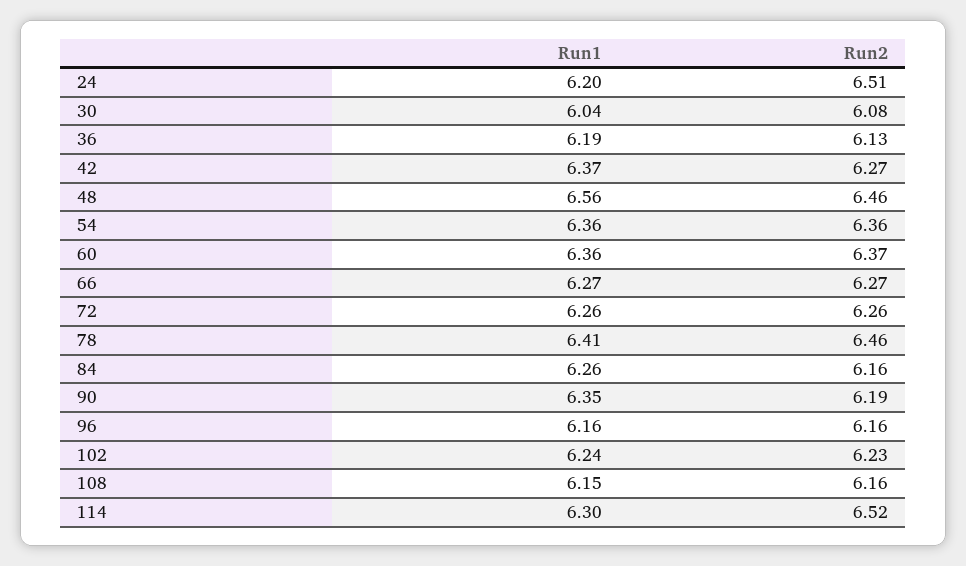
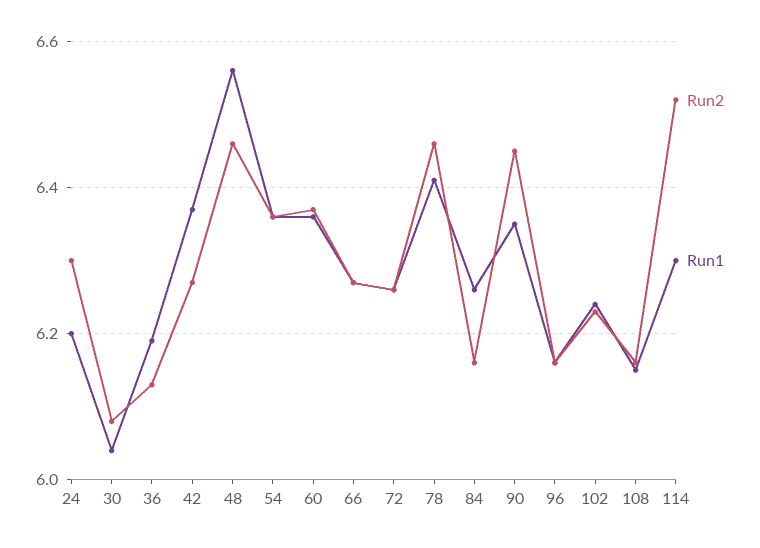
Run2, 24: 6.51 -> 6.3
Run2, 90: 6.19 -> 6.45

